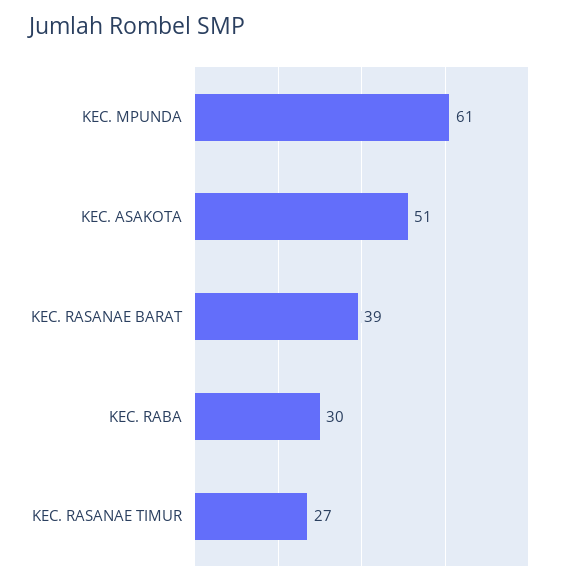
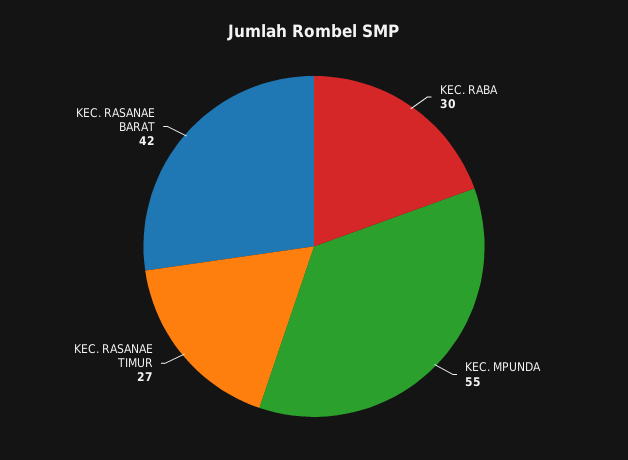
KEC. MPUNDA: 61 -> 55
KEC. ASAKOTA: 51 -> none
KEC. RASANAE BARAT: 39 -> 42

